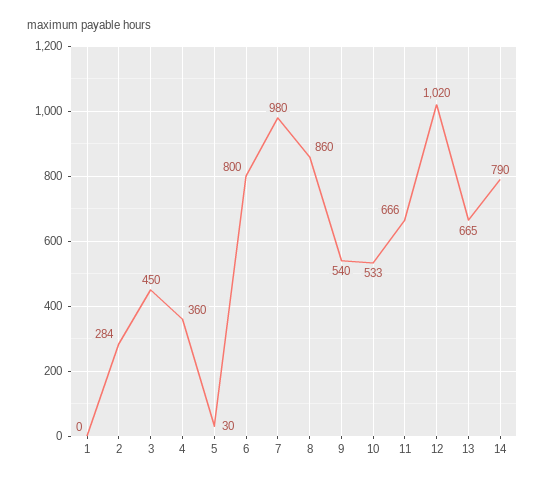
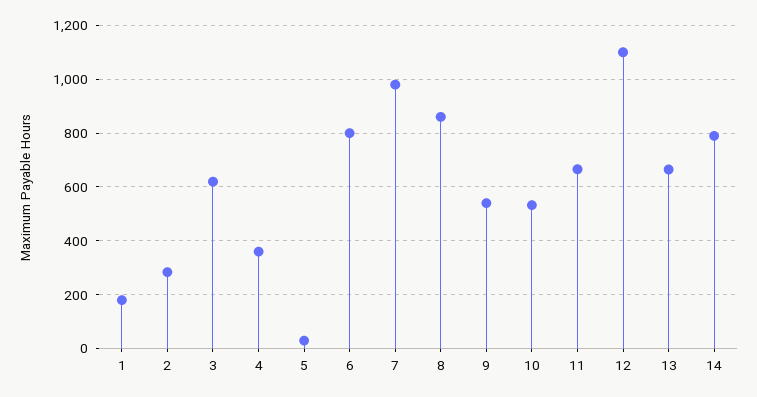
1: 0 -> 175
3: 450 -> 625
12: 1020 -> 1100

